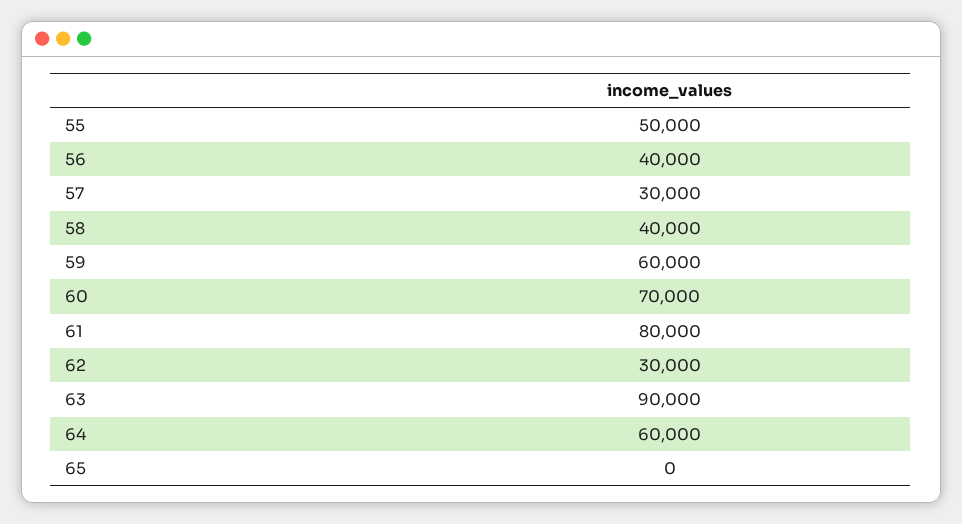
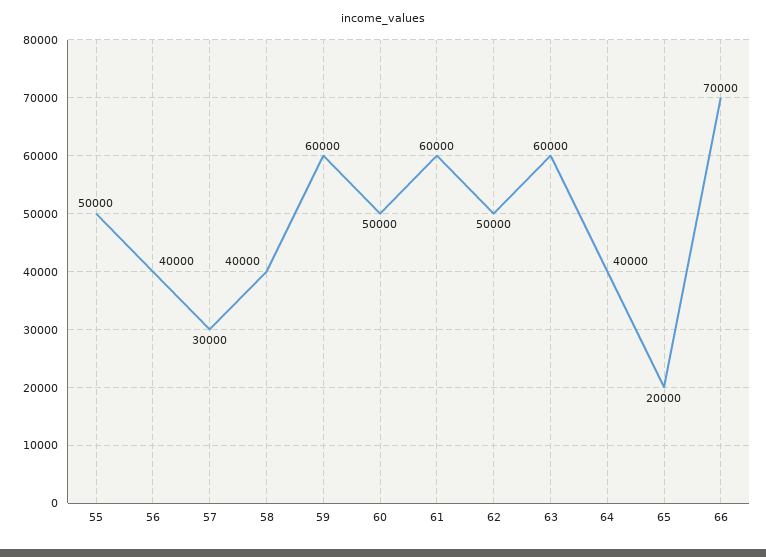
60: 70000 -> 50000
61: 80000 -> 60000
62: 30000 -> 50000
63: 90000 -> 60000
64: 60000 -> 40000
65: 0 -> 20000
66: none -> 70000

